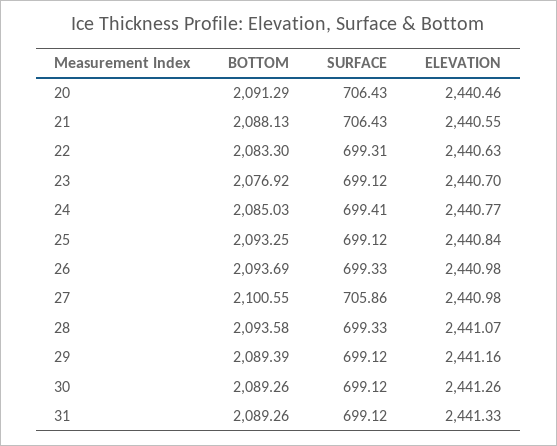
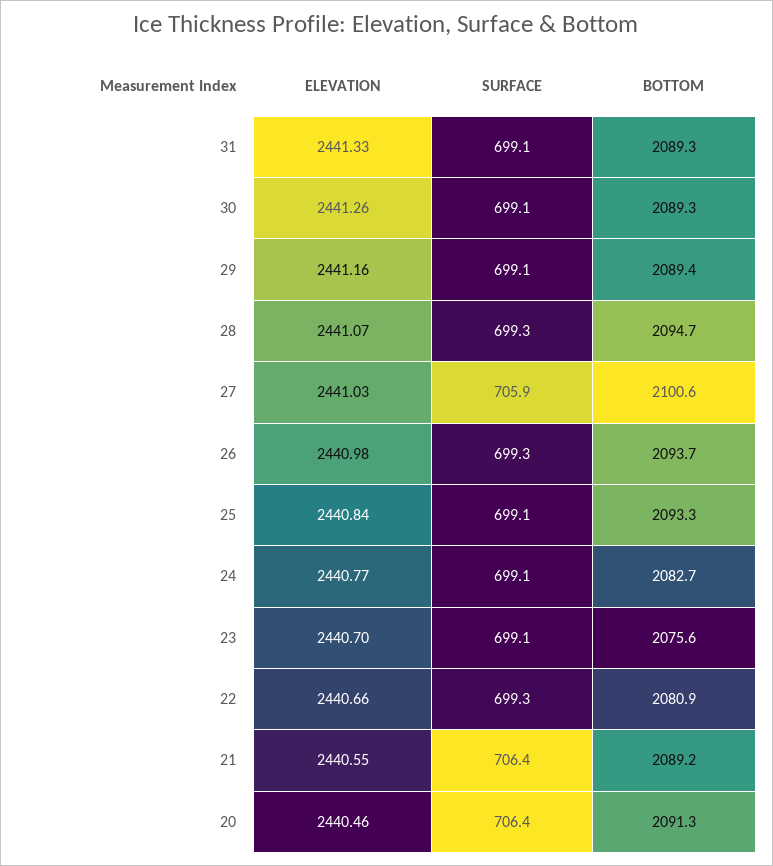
BOTTOM, 21: 2088.13 -> 2089.2
BOTTOM, 22: 2083.3 -> 2080.9
ELEVATION, 22: 2440.63 -> 2440.66
BOTTOM, 23: 2076.92 -> 2075.6
BOTTOM, 24: 2085.03 -> 2082.7
SURFACE, 24: 699.41 -> 699.1
ELEVATION, 27: 2440.98 -> 2441.03
BOTTOM, 28: 2093.58 -> 2094.7

